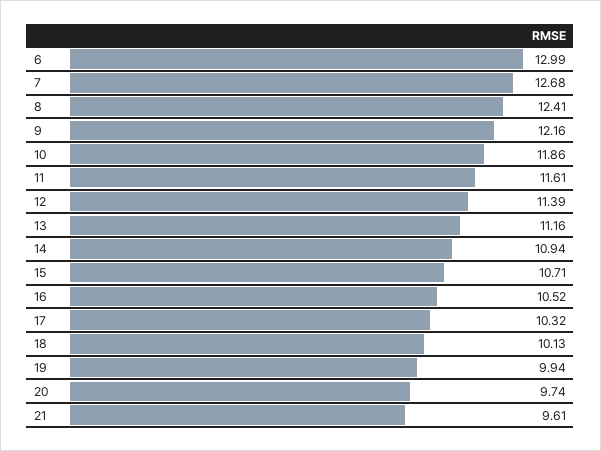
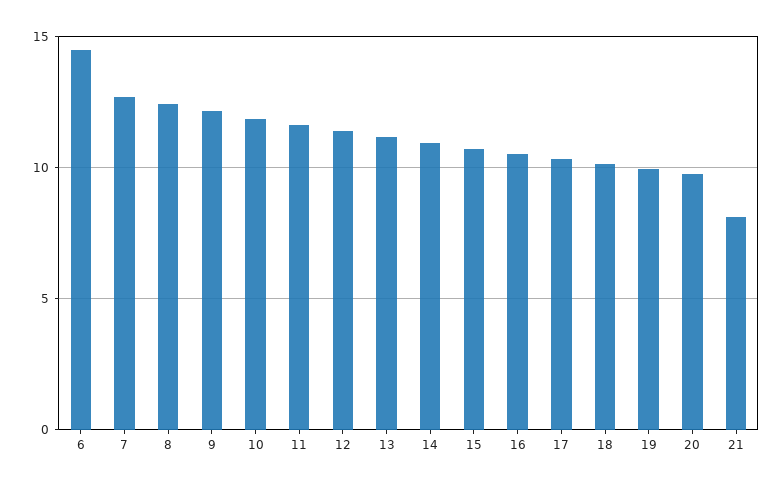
6: 12.99 -> 14.5
21: 9.61 -> 8

